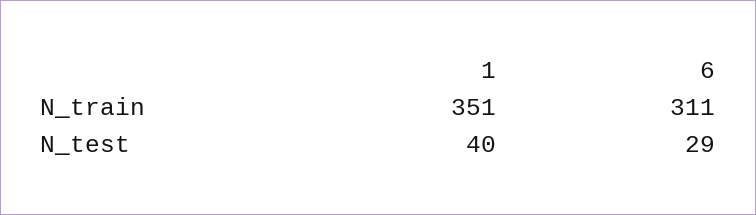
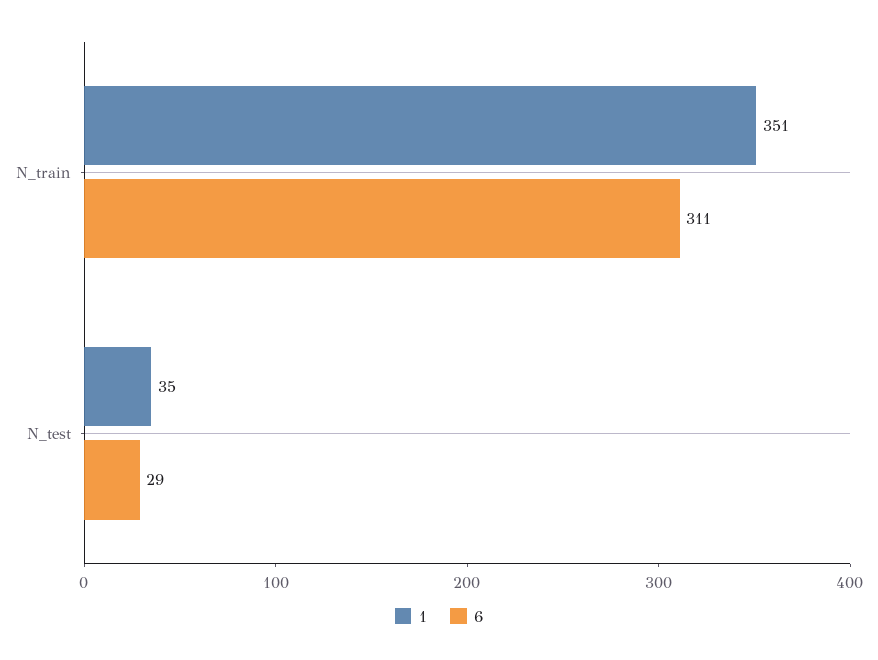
1, N_test: 40 -> 35

